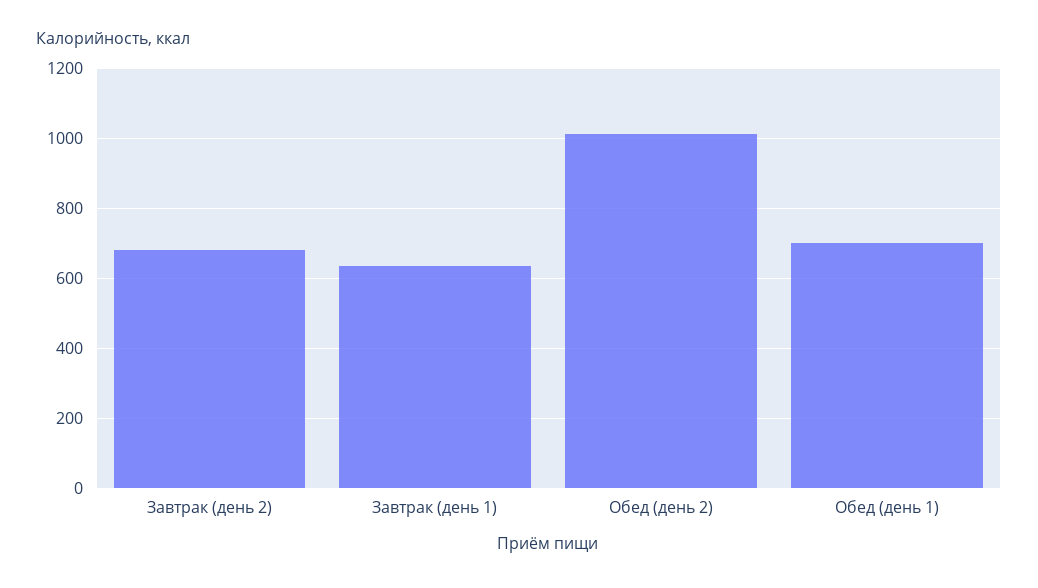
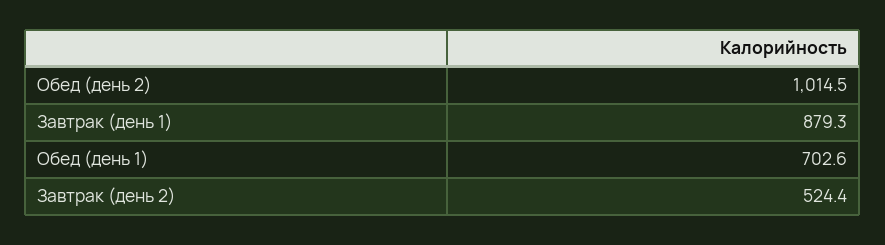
Завтрак (день 2): 680 -> 524.4
Завтрак (день 1): 640 -> 879.3

